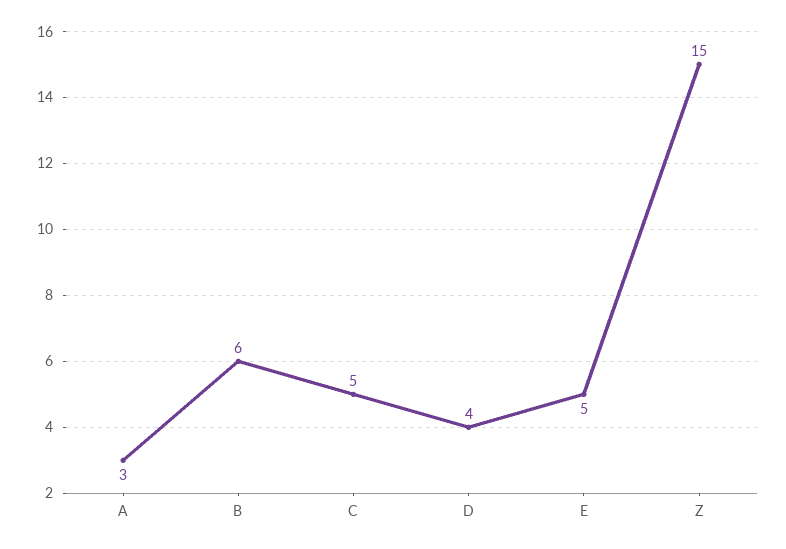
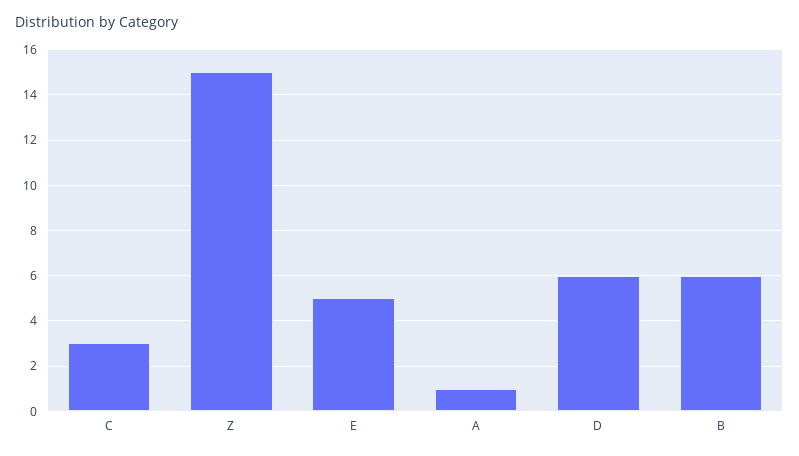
A: 3 -> 1
C: 5 -> 3
D: 4 -> 6

